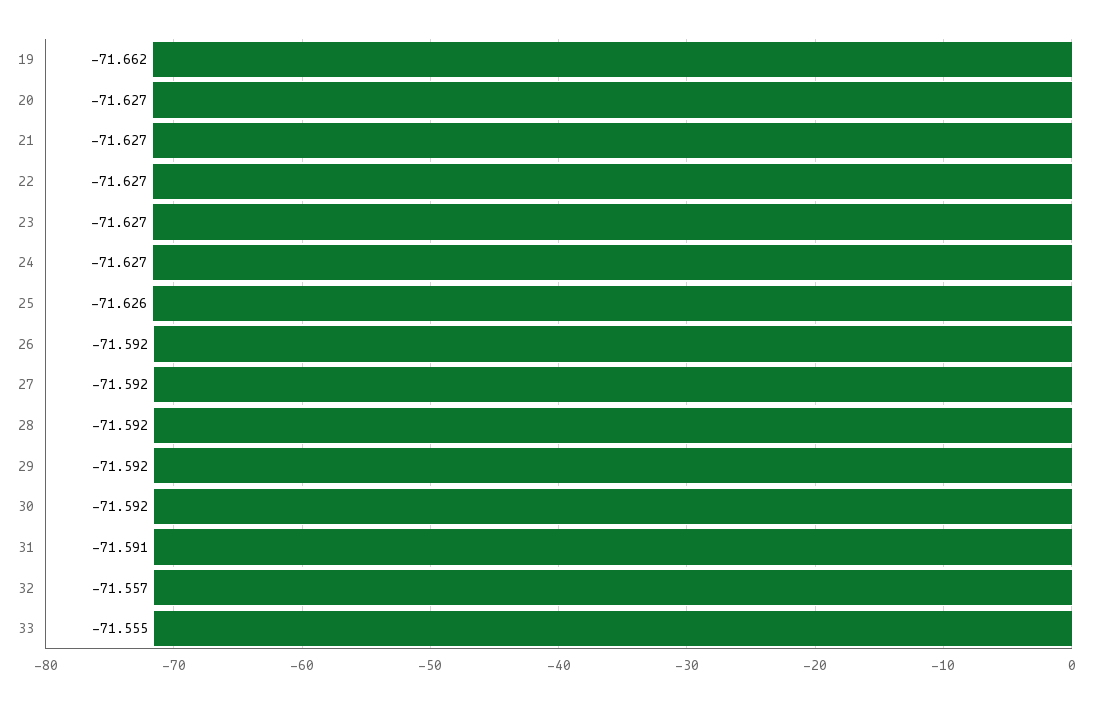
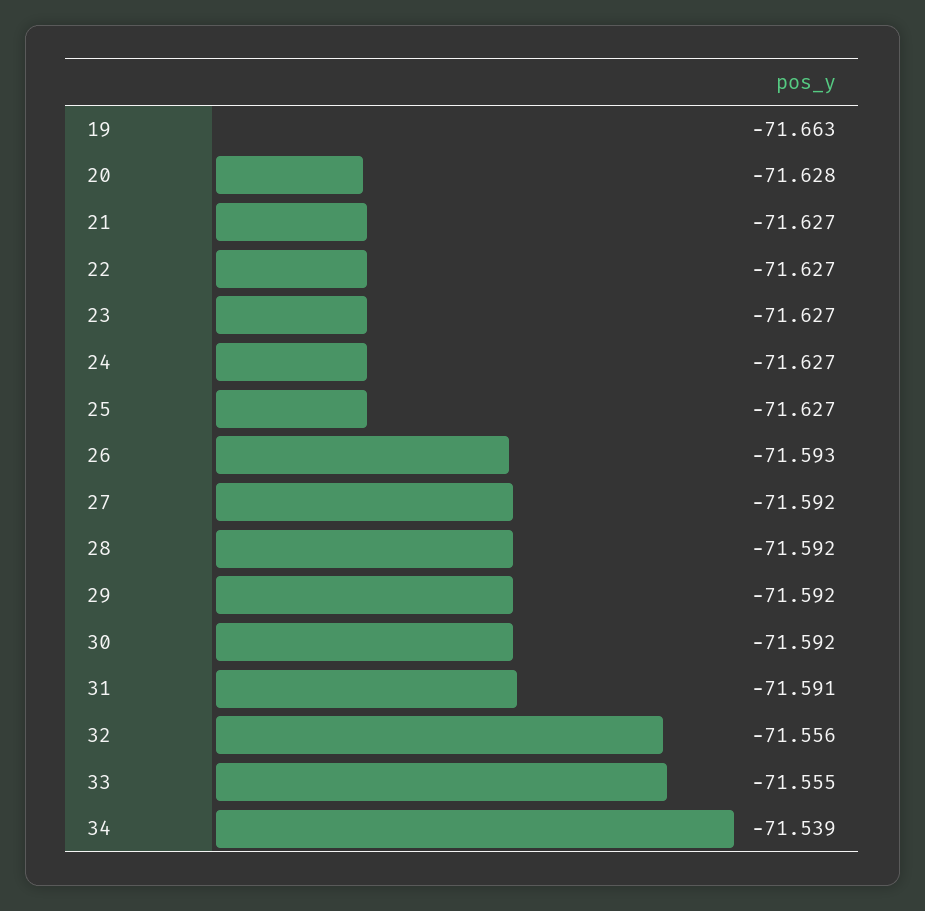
19: -71.662 -> -71.663
20: -71.627 -> -71.628
25: -71.626 -> -71.627
26: -71.592 -> -71.593
32: -71.557 -> -71.556
34: none -> -71.539

